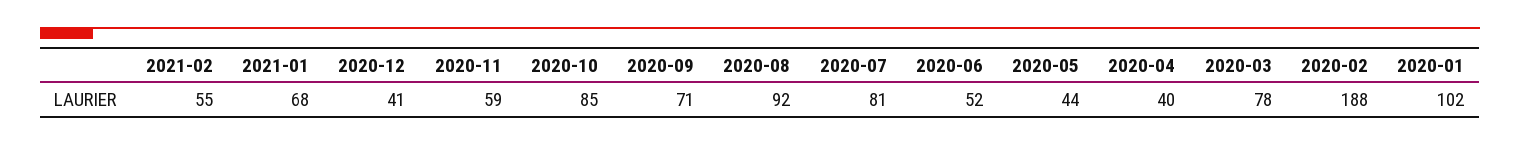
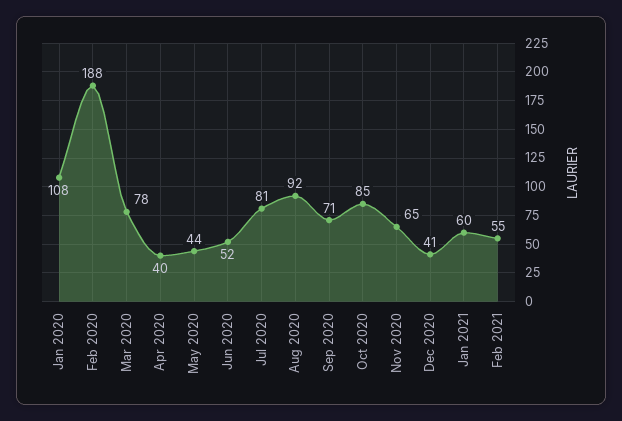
2021-01: 68 -> 60
2020-11: 59 -> 65
2020-01: 102 -> 108

